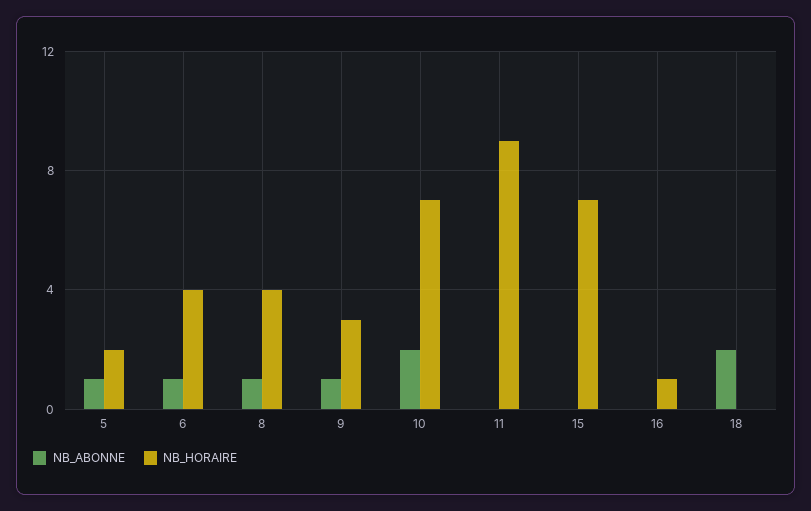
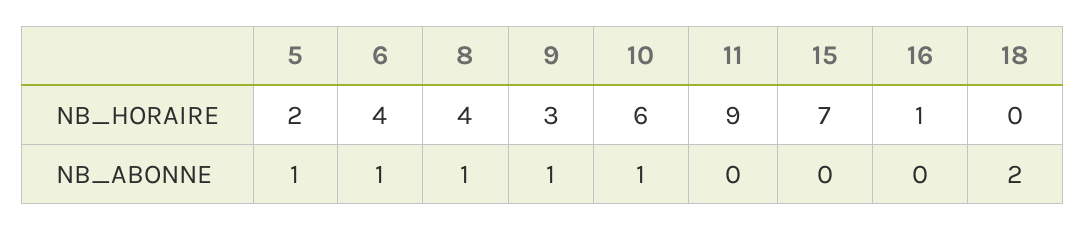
NB_ABONNE, 10: 2 -> 1
NB_HORAIRE, 10: 7 -> 6

